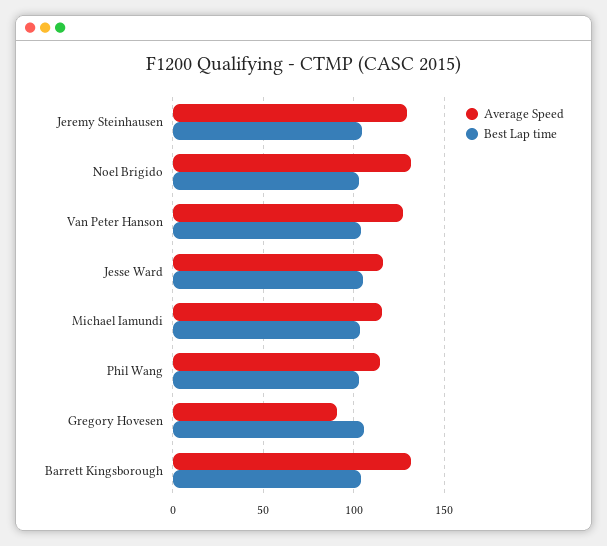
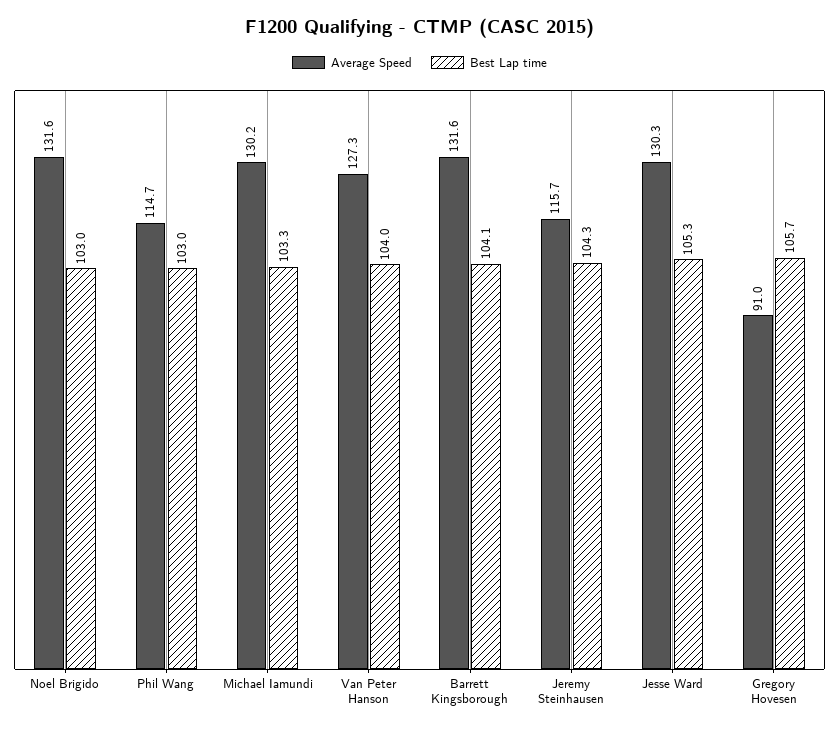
Average Speed, Jeremy Steinhausen: 130 -> 115.7
Average Speed, Jesse Ward: 115 -> 130.3
Average Speed, Michael Iamundi: 115 -> 130.2

